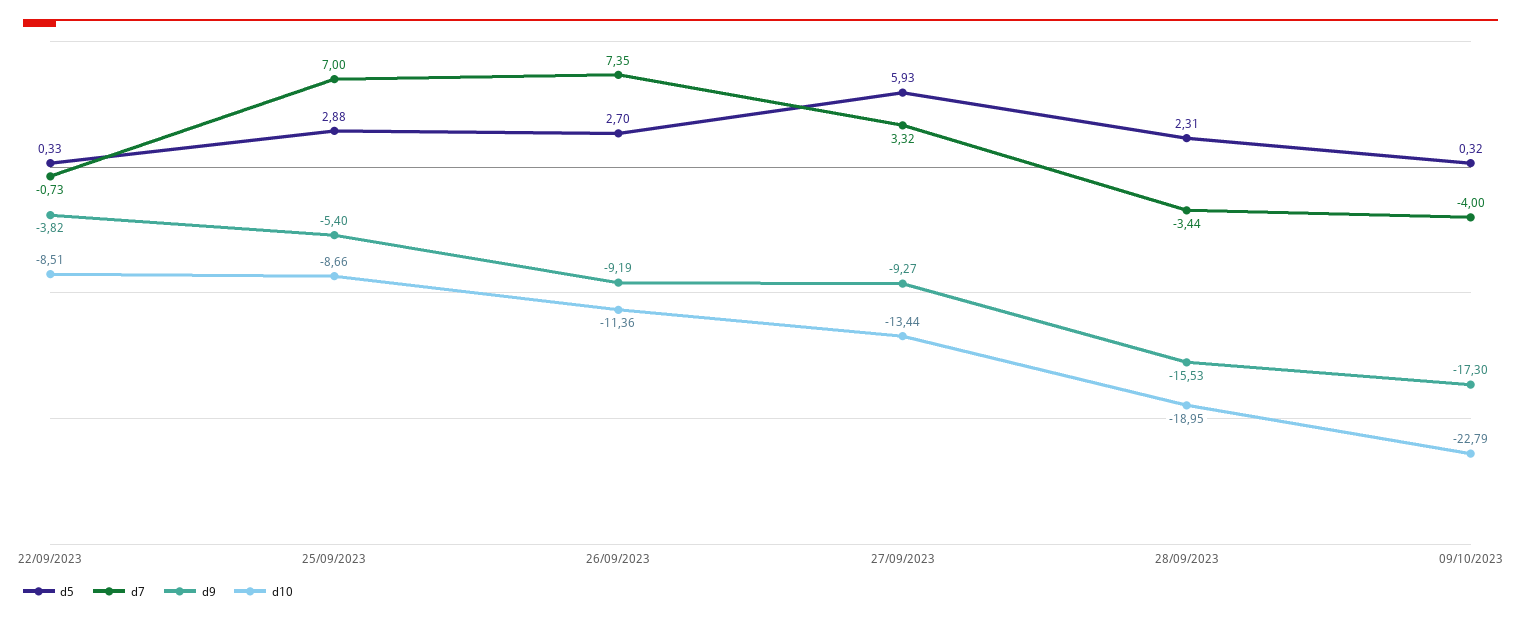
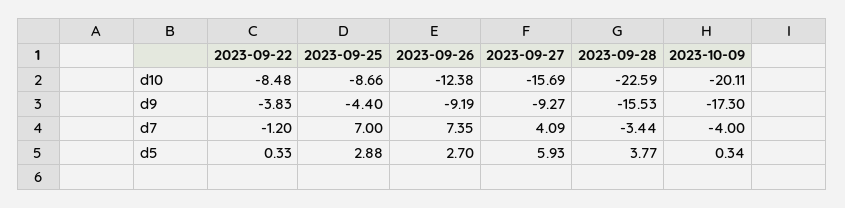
d7, 22/09/2023: -0.73 -> -1.2
d9, 22/09/2023: -3.82 -> -3.83
d10, 22/09/2023: -8.51 -> -8.48
d9, 25/09/2023: -5.4 -> -4.4
d10, 26/09/2023: -11.36 -> -12.38
d7, 27/09/2023: 3.32 -> 4.09
d10, 27/09/2023: -13.44 -> -15.69
d5, 28/09/2023: 2.31 -> 3.77
d10, 28/09/2023: -18.95 -> -22.59
d5, 09/10/2023: 0.32 -> 0.34
d10, 09/10/2023: -22.79 -> -20.11

